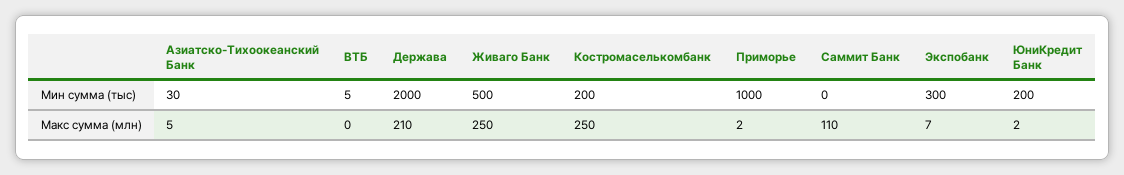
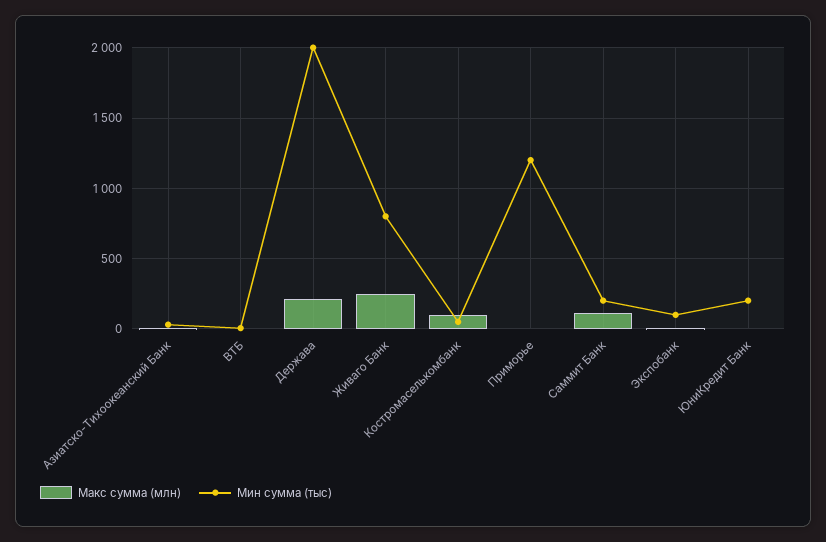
Мин сумма (тыс), Живаго Банк: 500 -> 800
Мин сумма (тыс), Костромаселькомбанк: 200 -> 50
Мин сумма (тыс), Приморье: 1000 -> 1200
Мин сумма (тыс), Саммит Банк: 0 -> 200
Мин сумма (тыс), Экспобанк: 300 -> 100
Макс сумма (млн), Костромаселькомбанк: 250 -> 100

